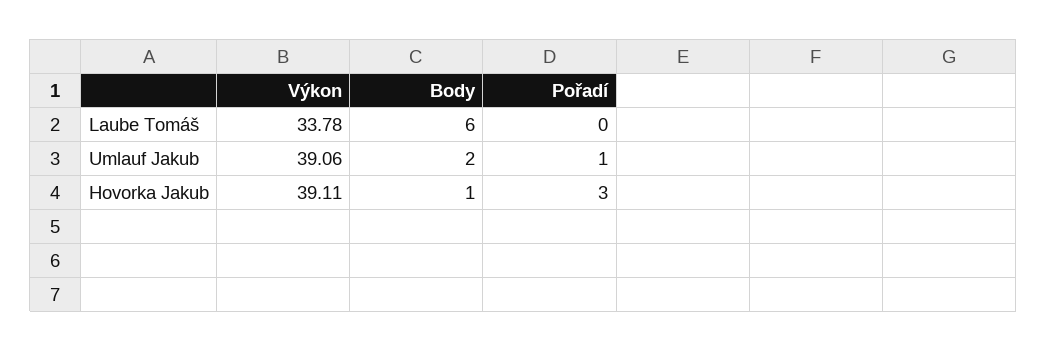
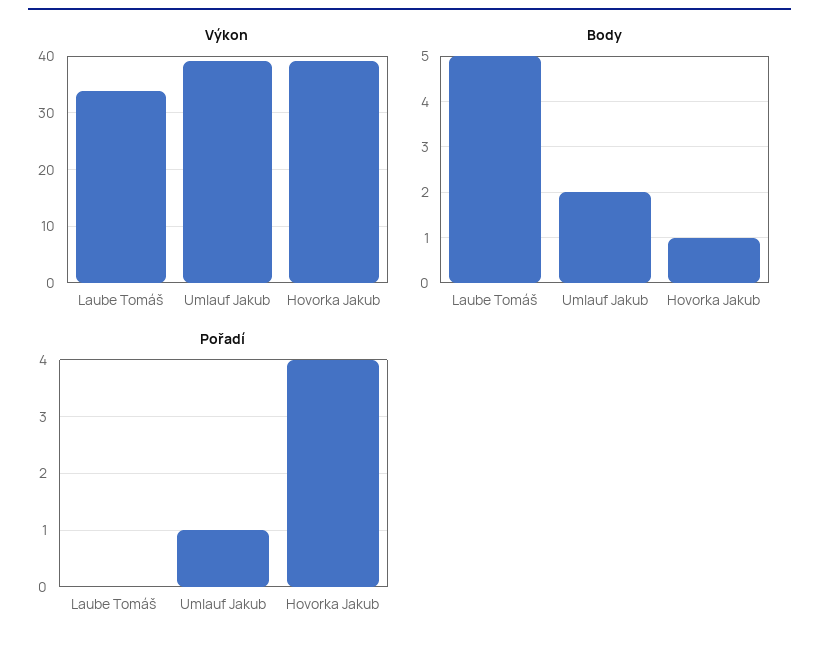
Body, Laube Tomáš: 6 -> 5
Pořadí, Hovorka Jakub: 3 -> 4

